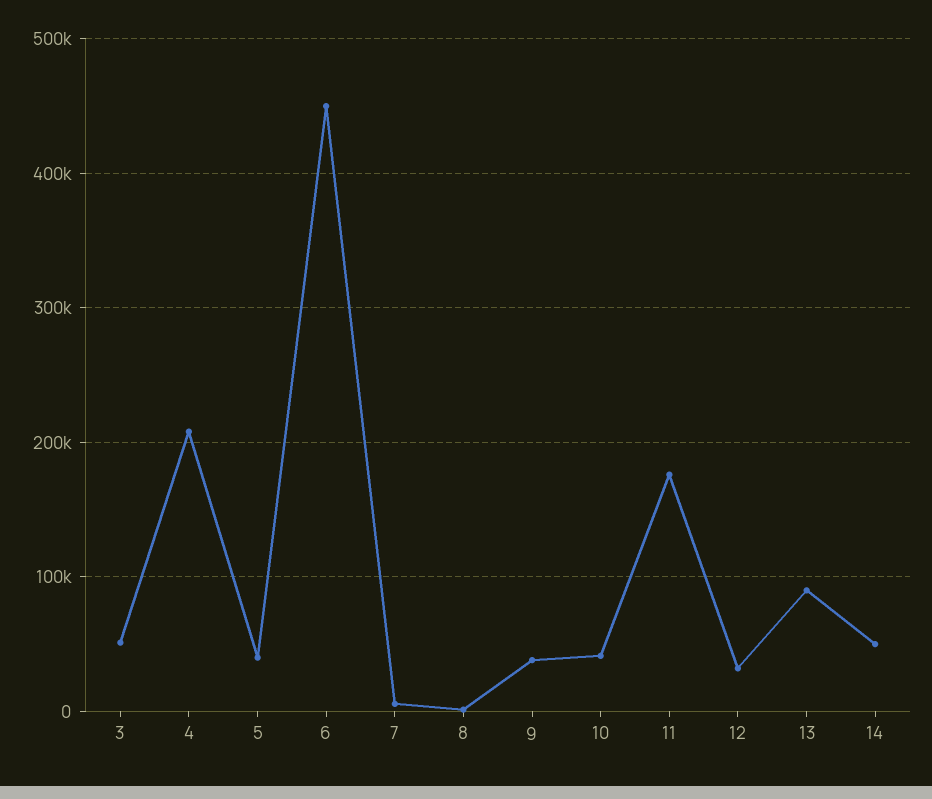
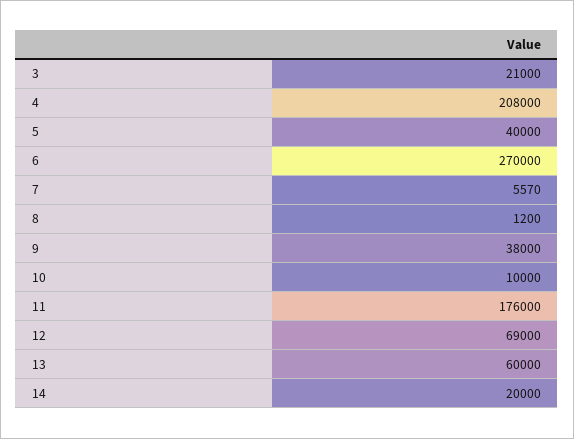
3: 50000 -> 21000
6: 450000 -> 270000
10: 40000 -> 10000
12: 30000 -> 69000
13: 90000 -> 60000
14: 50000 -> 20000

